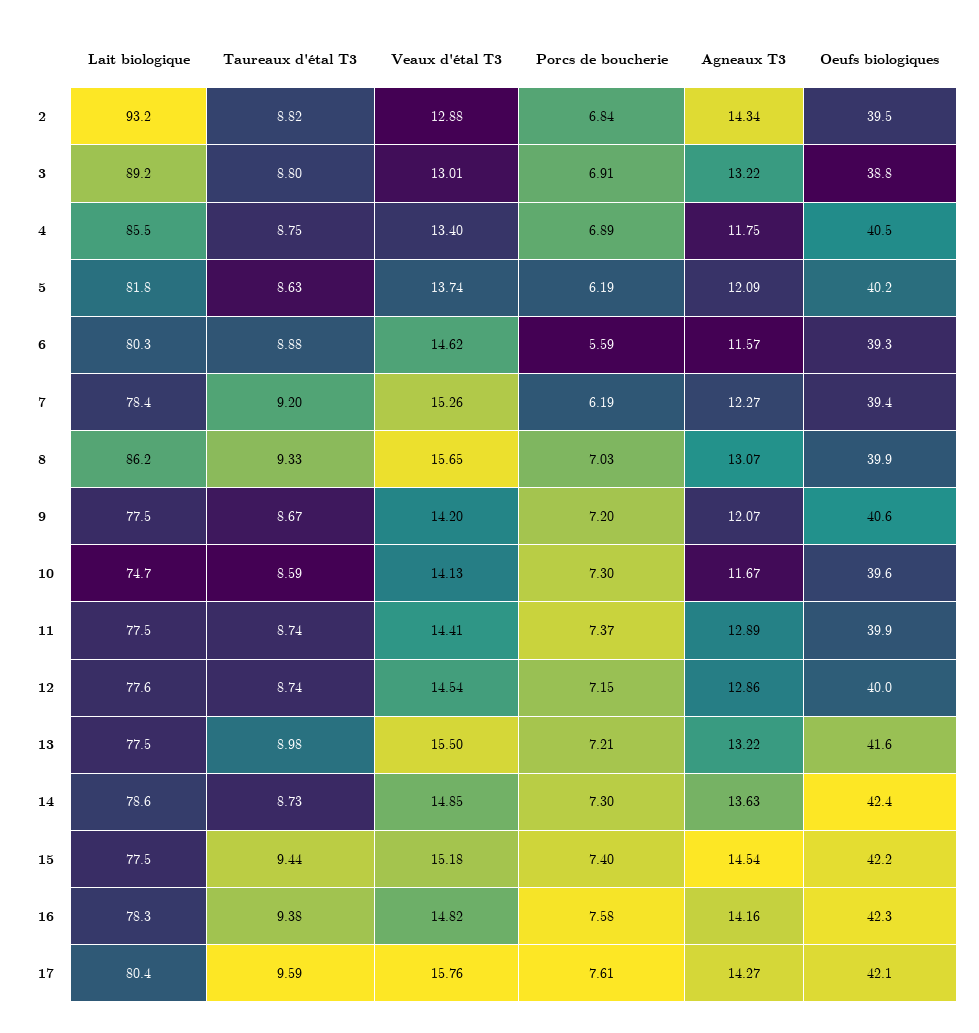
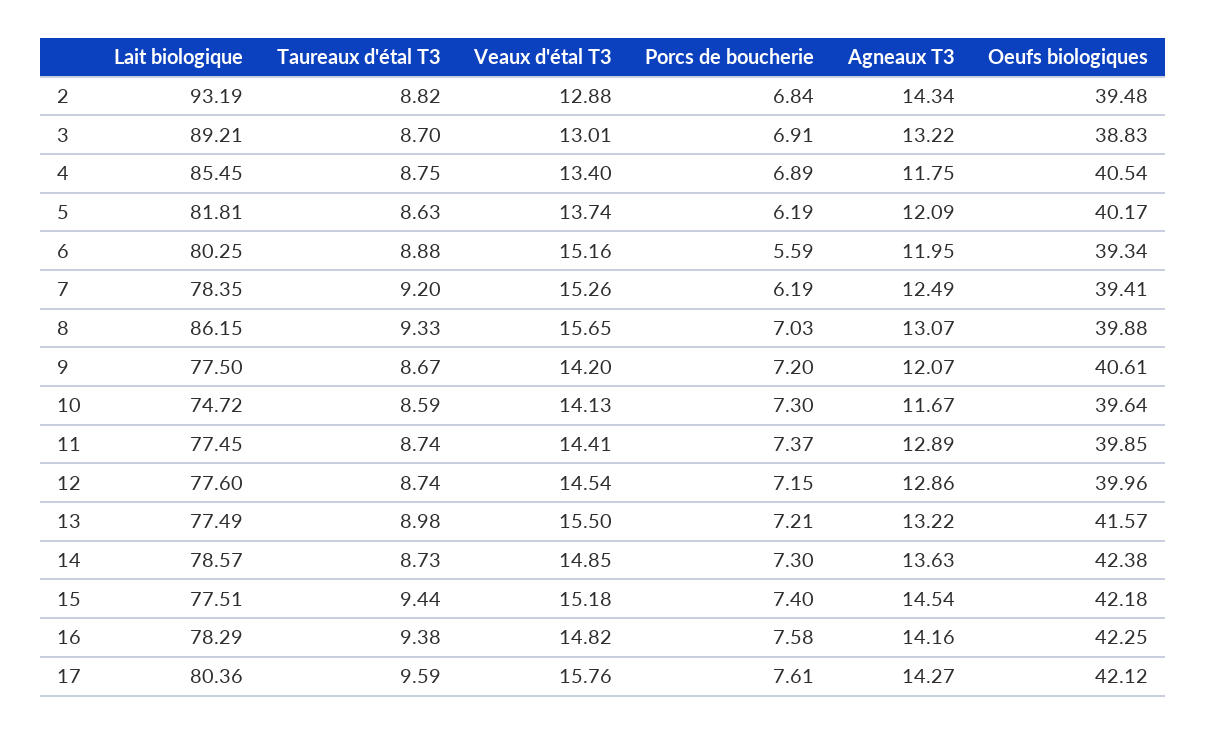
Taureaux d'étal T3, 3: 8.8 -> 8.7
Veaux d'étal T3, 6: 14.62 -> 15.16
Agneaux T3, 6: 11.57 -> 11.95
Agneaux T3, 7: 12.27 -> 12.49

